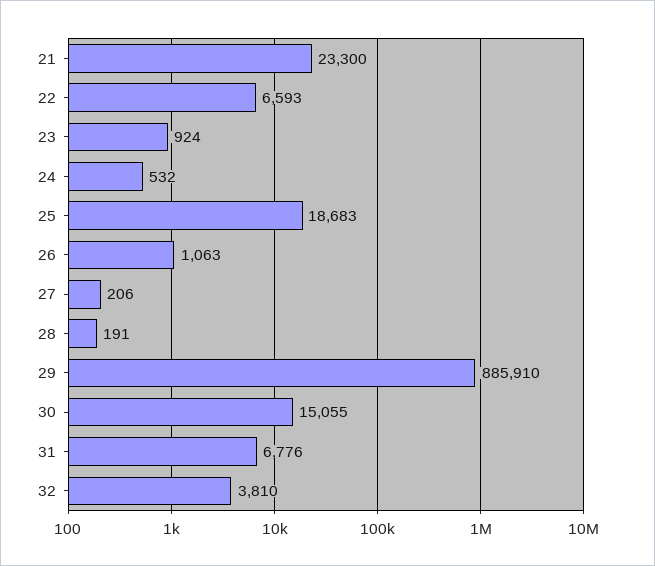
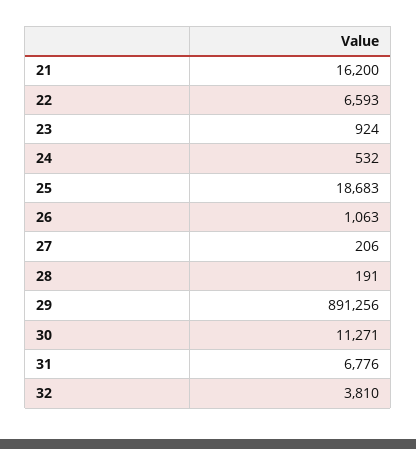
21: 23300 -> 16200
29: 885910 -> 891256
30: 15055 -> 11271

